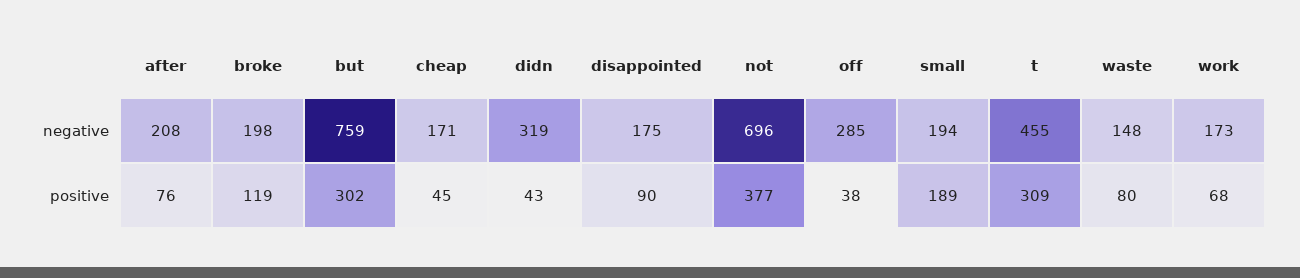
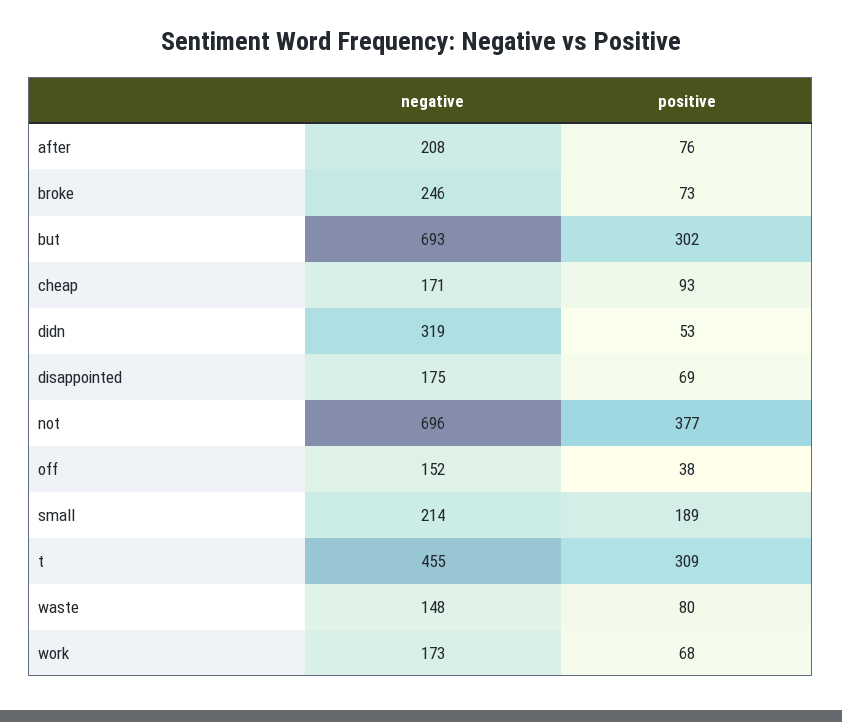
broke, negative: 198 -> 246
but, negative: 759 -> 693
off, negative: 285 -> 152
small, negative: 194 -> 214
broke, positive: 119 -> 73
cheap, positive: 45 -> 93
didn, positive: 43 -> 53
disappointed, positive: 90 -> 69

